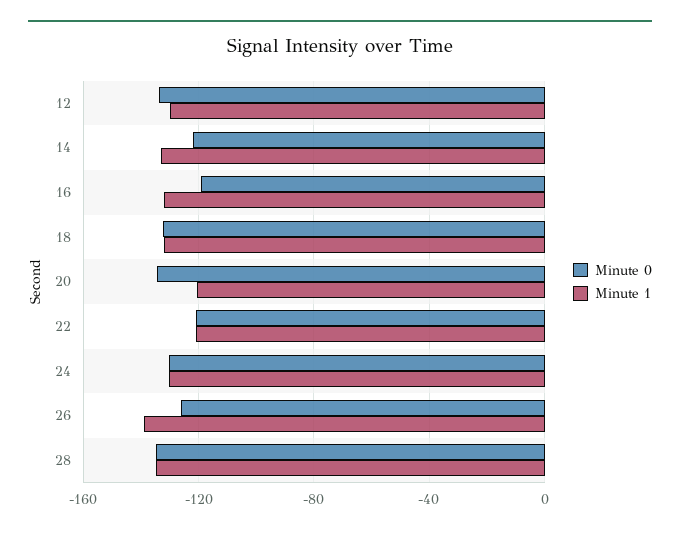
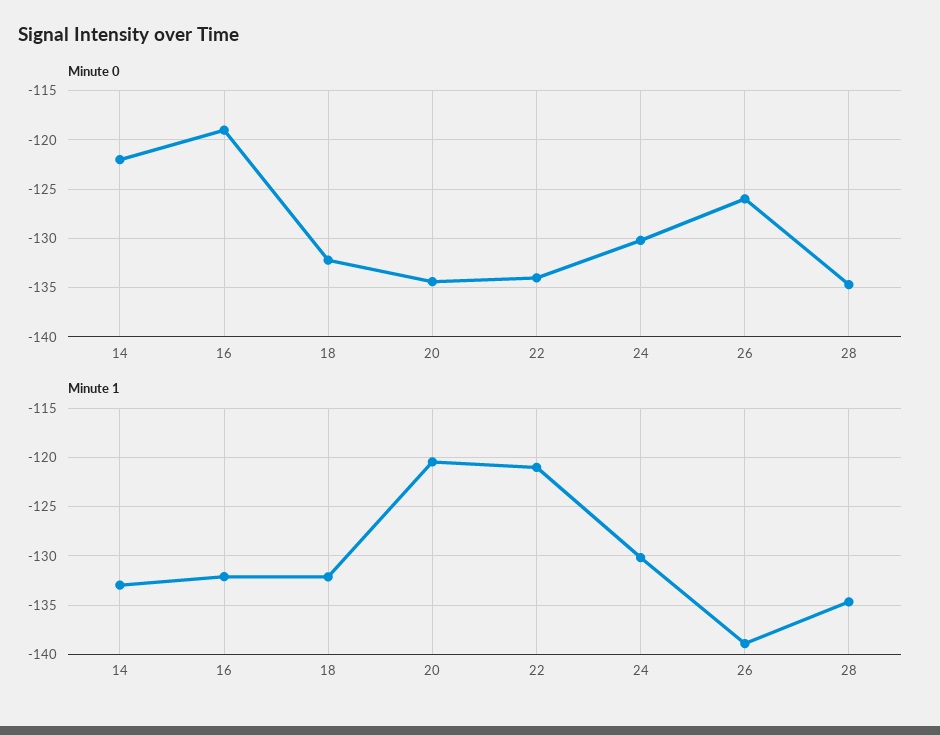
Minute 0, 12: -135 -> none
Minute 1, 12: -130 -> none
Minute 0, 22: -120 -> -134

